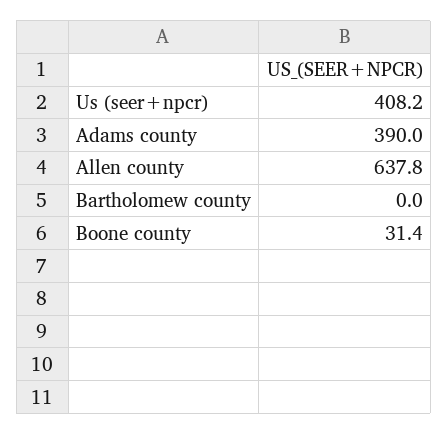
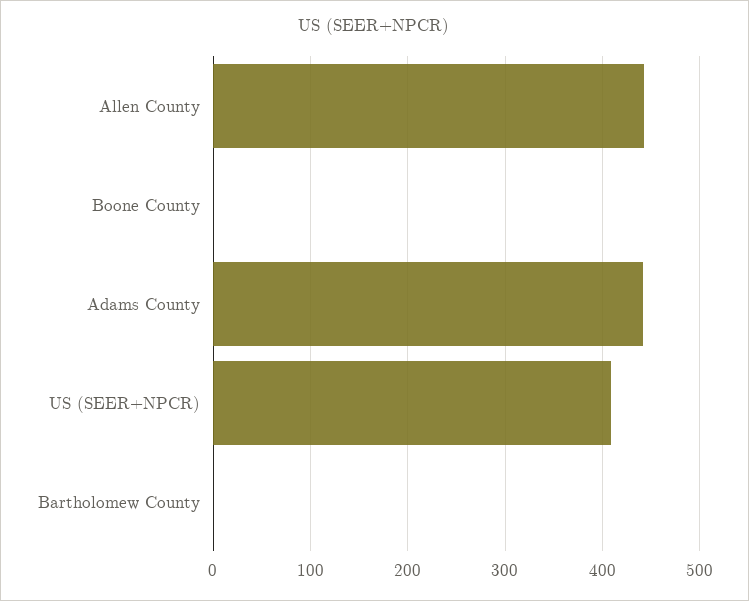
Adams county: 390 -> 440
Allen county: 637.8 -> 440
Boone county: 31.4 -> 0

